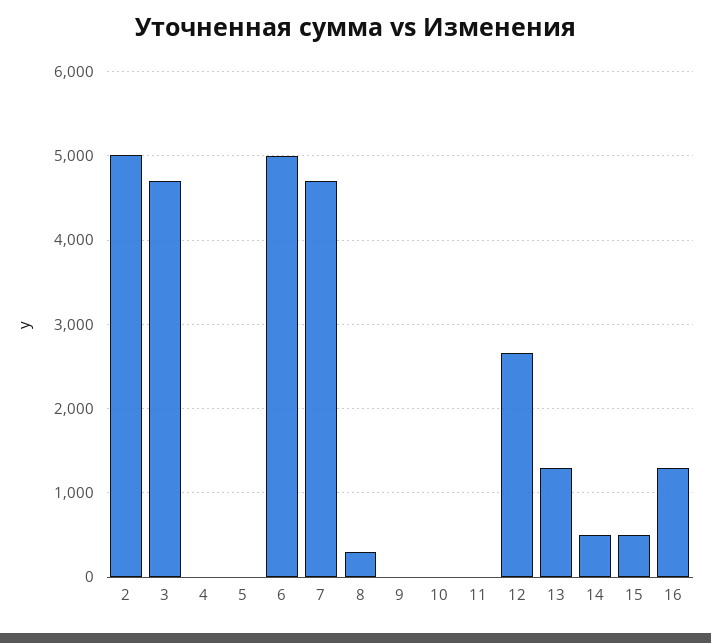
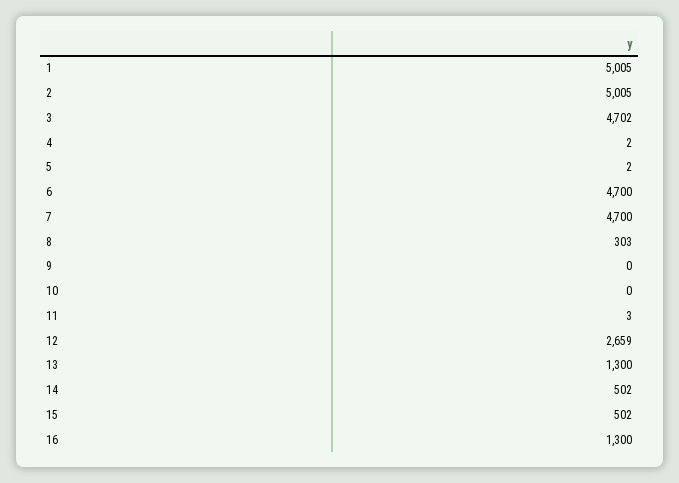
6: 5000 -> 4700
1: none -> 5005

